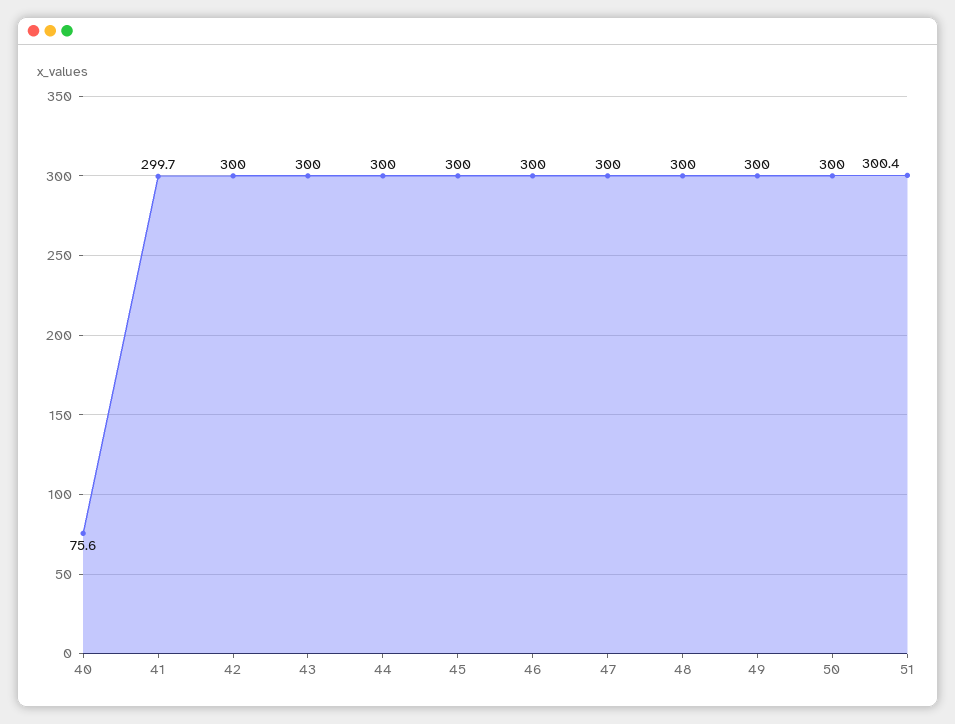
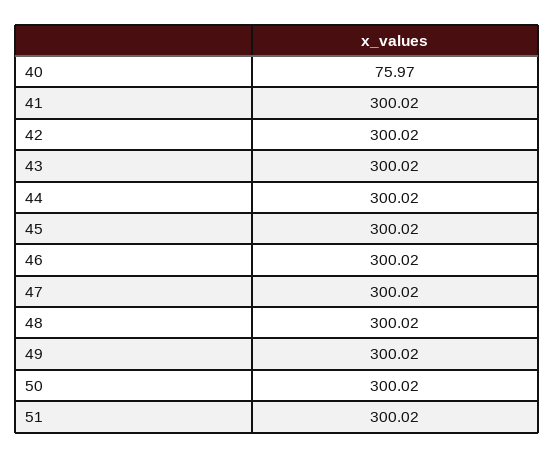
40: 75.6 -> 75.97
41: 299.7 -> 300.02
51: 300.4 -> 300.02

